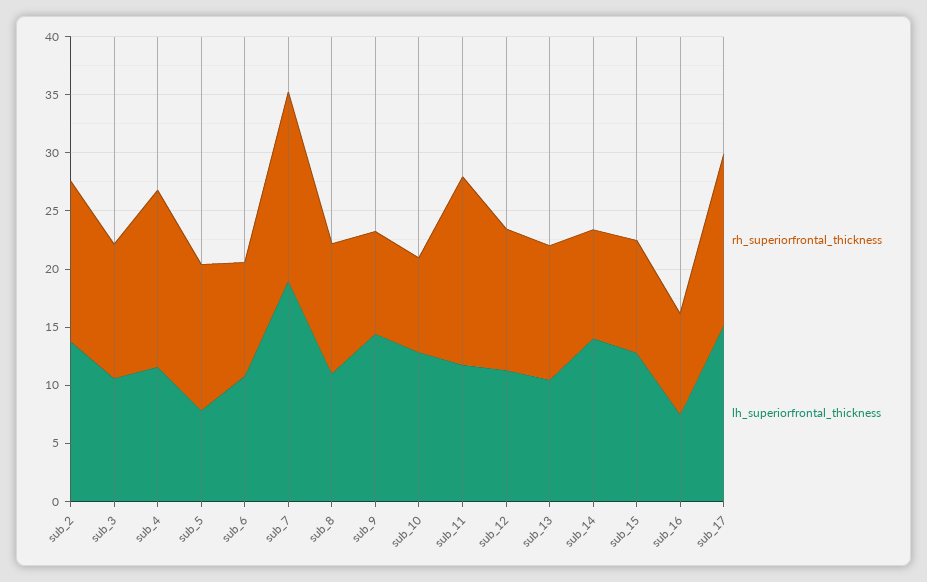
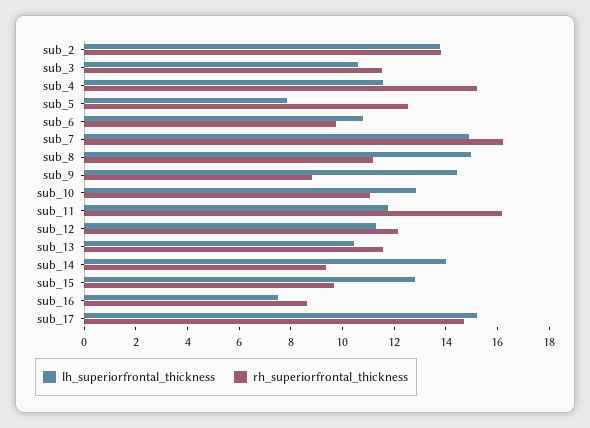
lh_superiorfrontal_thickness, sub_7: 19 -> 15
lh_superiorfrontal_thickness, sub_8: 11 -> 15
rh_superiorfrontal_thickness, sub_10: 8 -> 11

